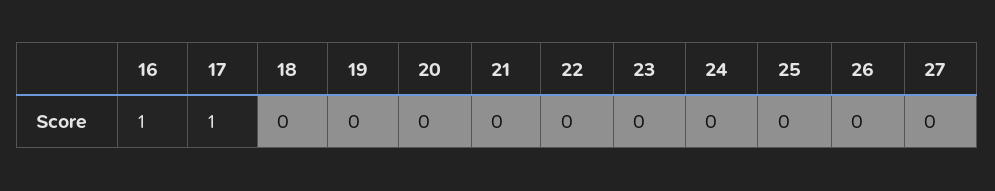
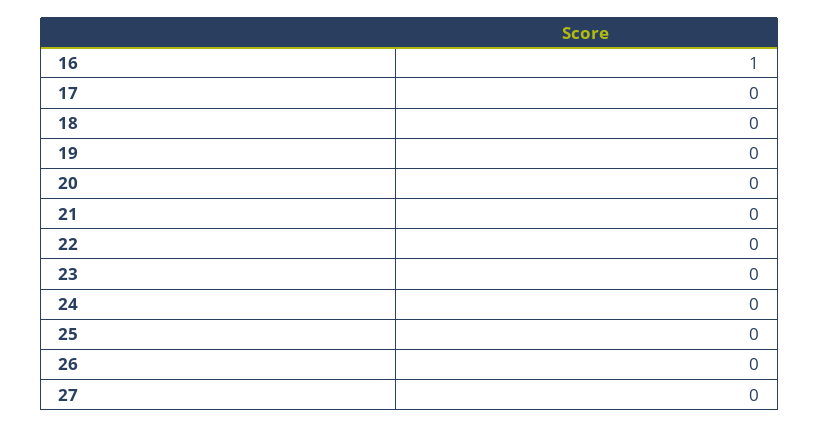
17: 1 -> 0

